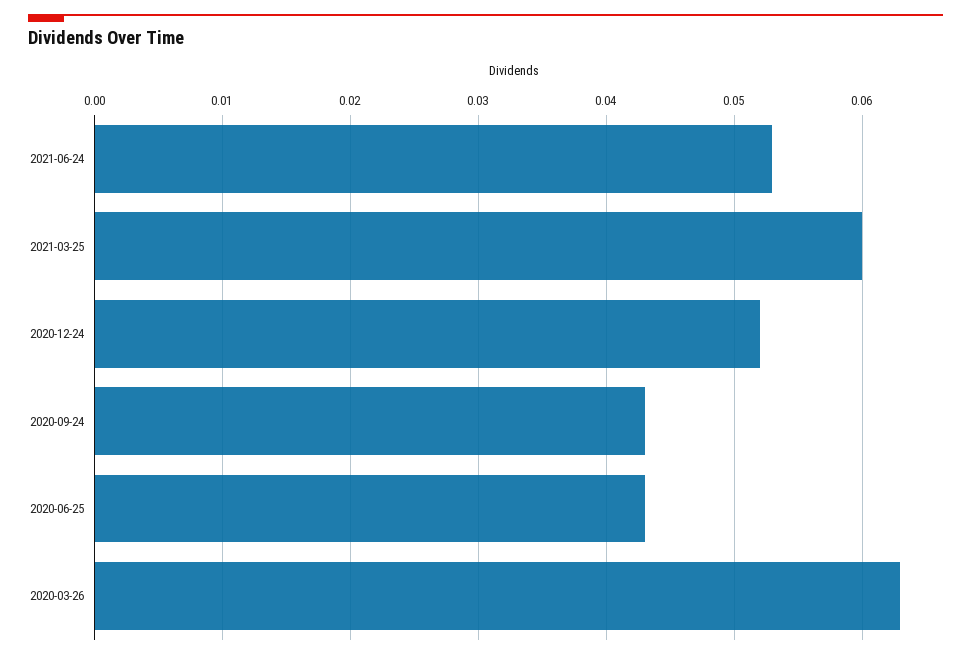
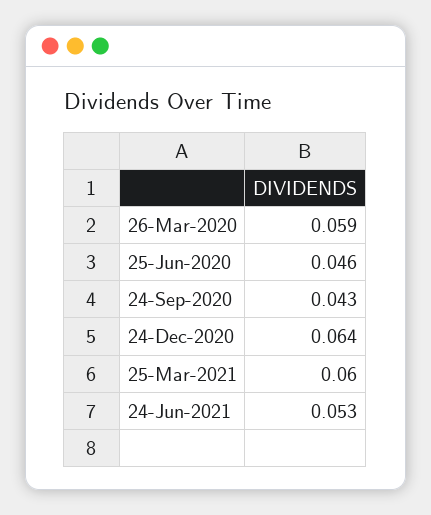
2020-12-24: 0.052 -> 0.064
2020-06-25: 0.043 -> 0.046
2020-03-26: 0.063 -> 0.059

